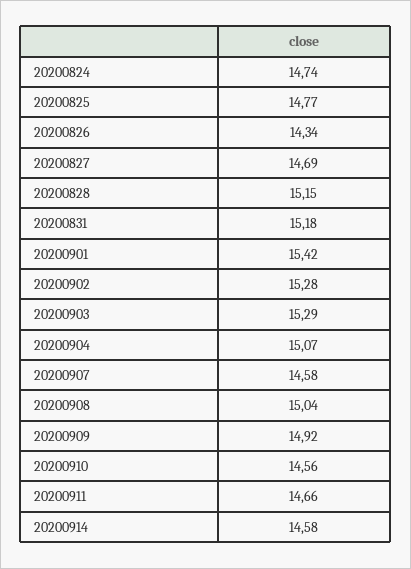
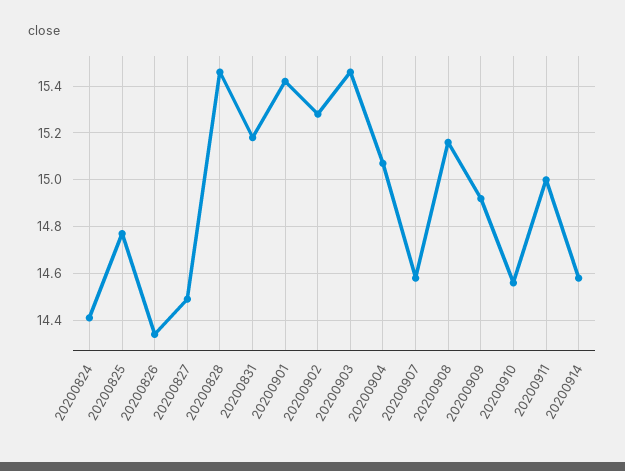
20200824: 14.74 -> 14.4
20200827: 14.69 -> 14.5
20200828: 15.15 -> 15.45
20200903: 15.29 -> 15.45
20200908: 15.04 -> 15.15
20200911: 14.66 -> 15

